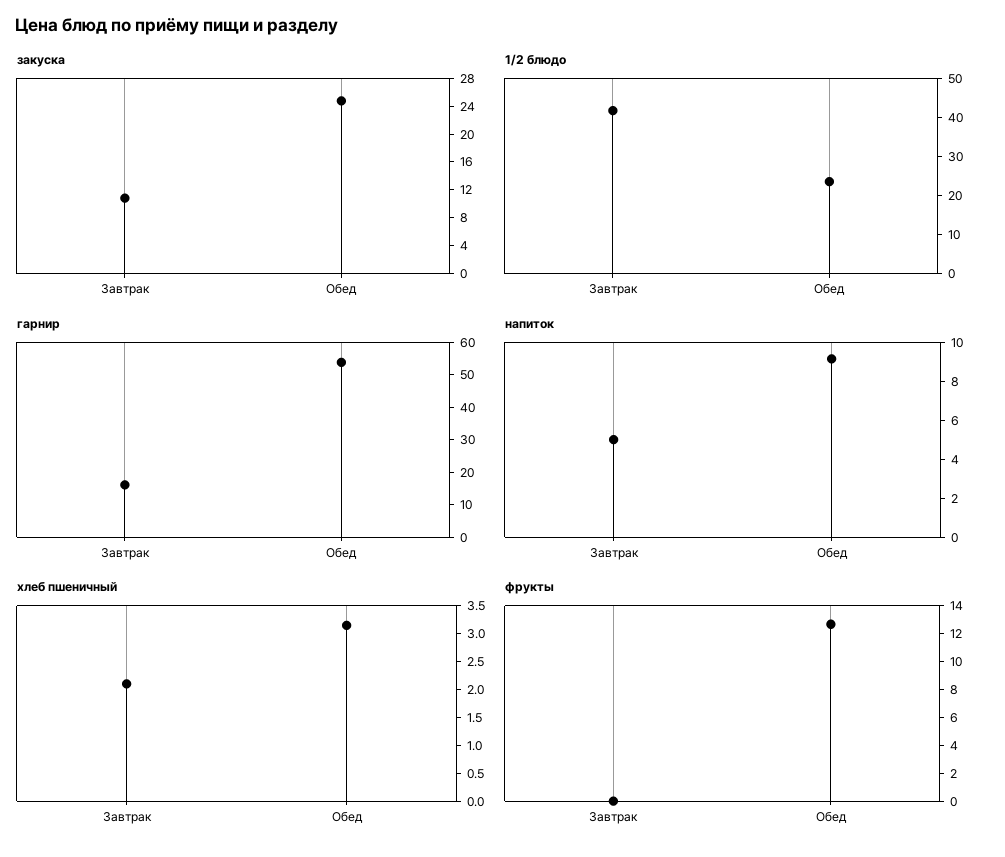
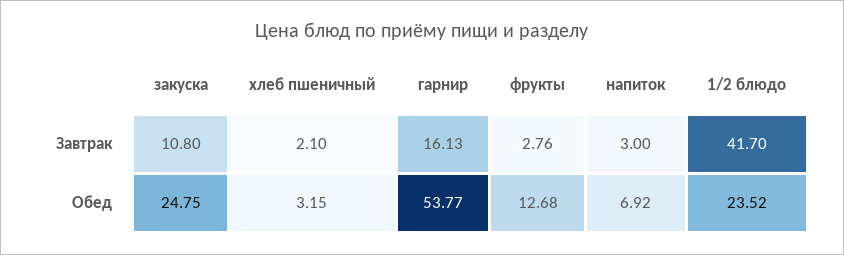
напиток, Завтрак: 5 -> 3
напиток, Обед: 9 -> 6.92
фрукты, Завтрак: 0 -> 2.76

